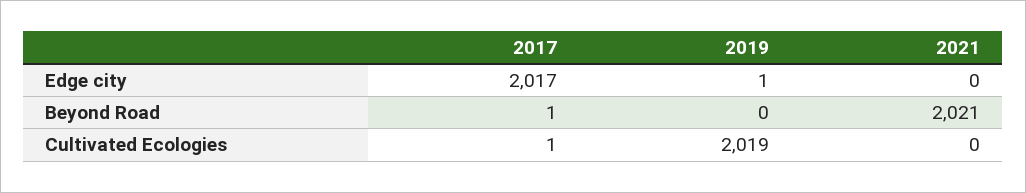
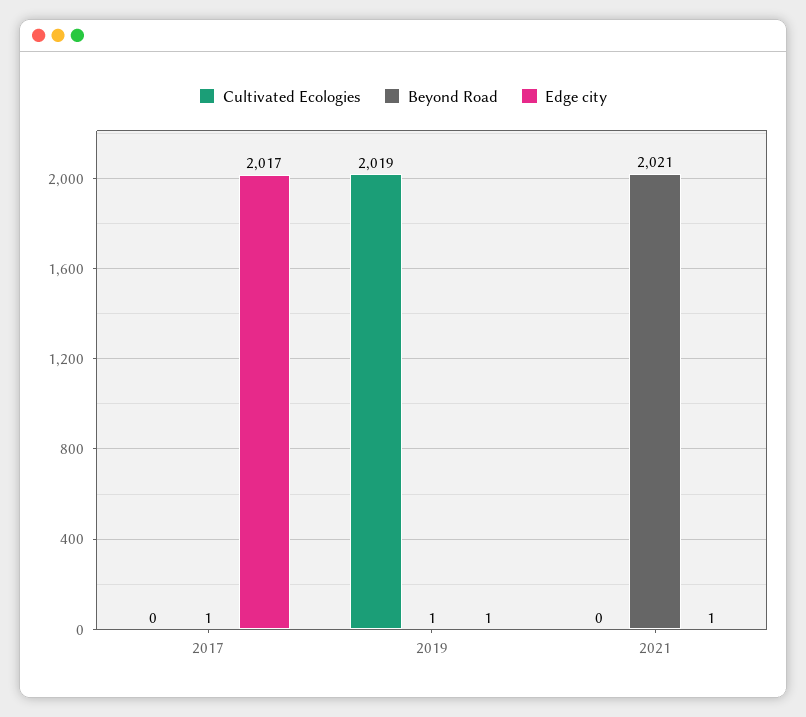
Edge city, 2021: 0 -> 1
Beyond Road, 2019: 0 -> 1
Cultivated Ecologies, 2017: 1 -> 0

